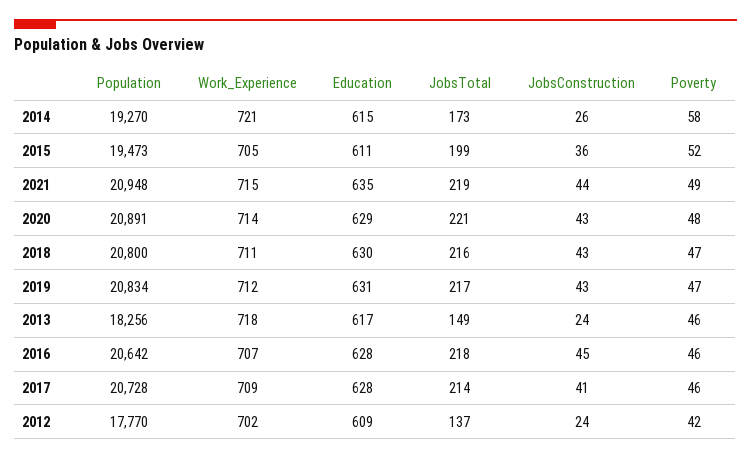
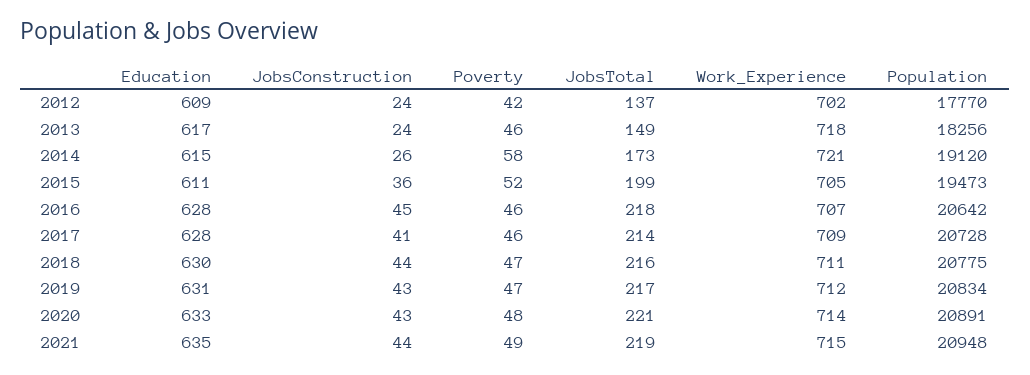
Population, 2014: 19270 -> 19120
Education, 2020: 629 -> 633
Population, 2018: 20800 -> 20775
JobsConstruction, 2018: 43 -> 44

